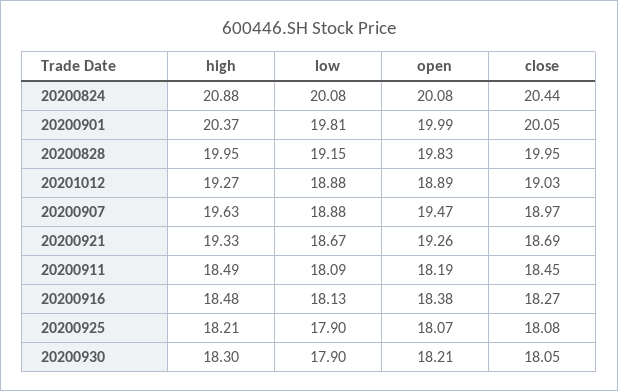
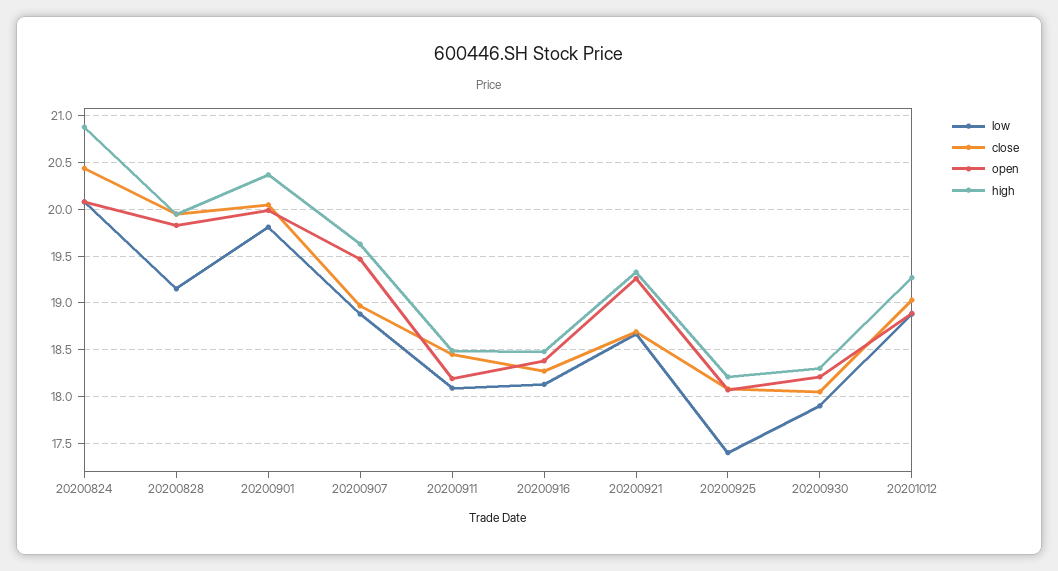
low, 20200925: 17.9 -> 17.4

